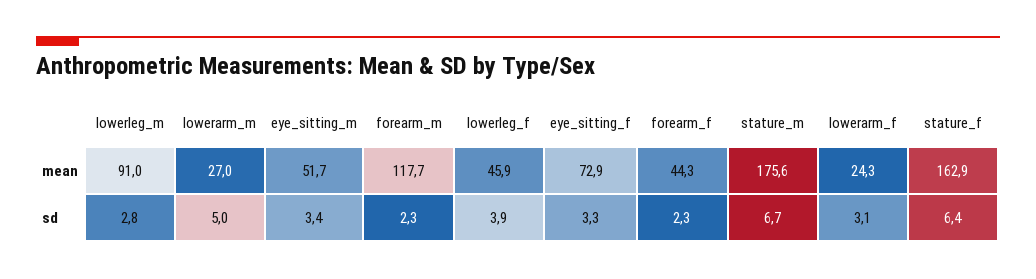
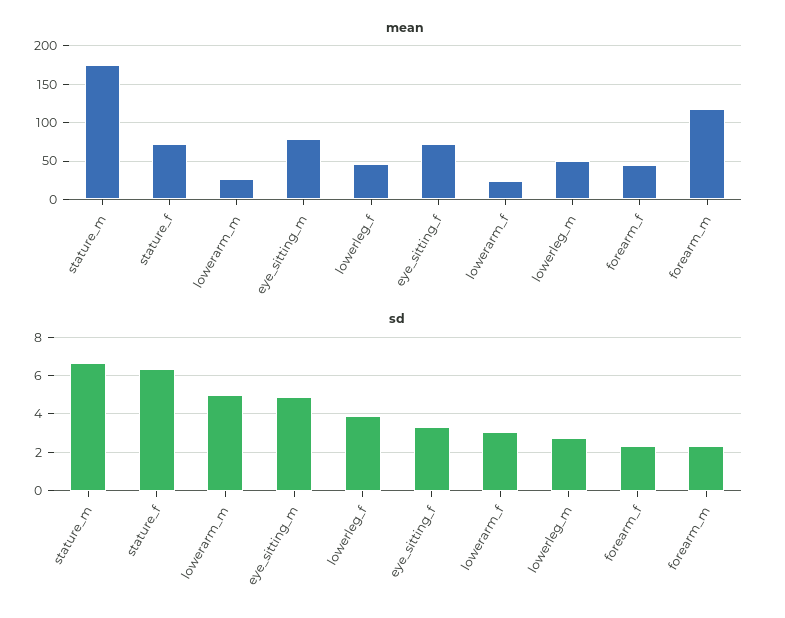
mean, lowerleg_m: 91 -> 50
mean, eye_sitting_m: 51.7 -> 80
mean, stature_f: 162.9 -> 70
sd, eye_sitting_m: 3.4 -> 5

